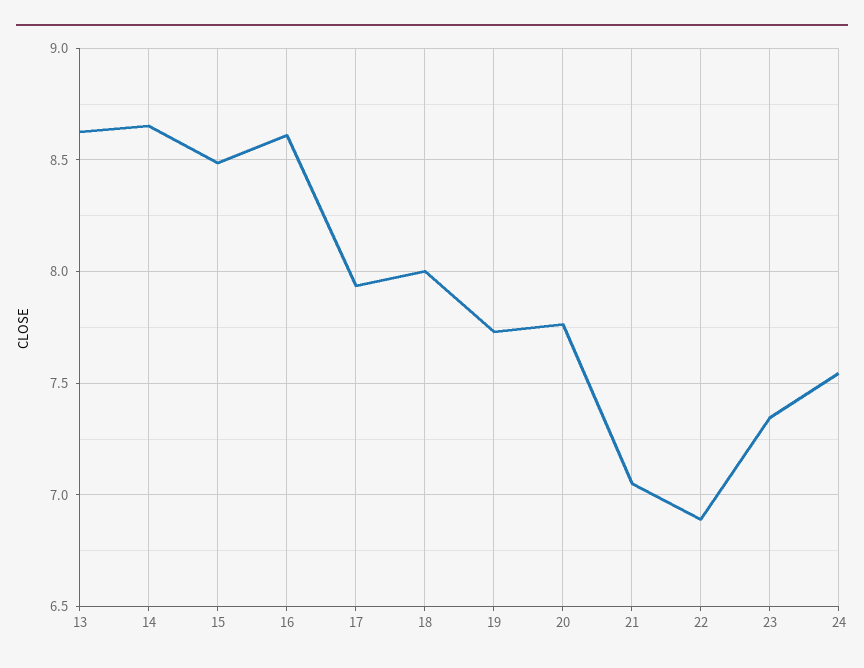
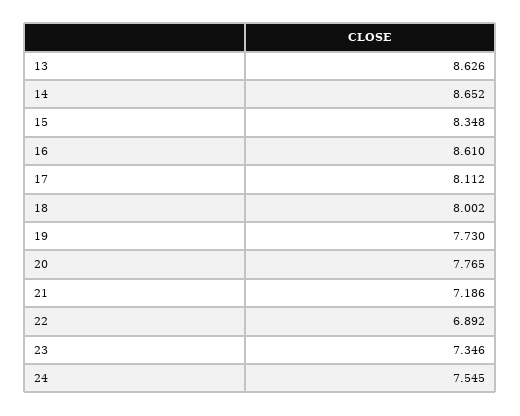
15: 8.5 -> 8.348
17: 7.95 -> 8.112
21: 7.05 -> 7.186

